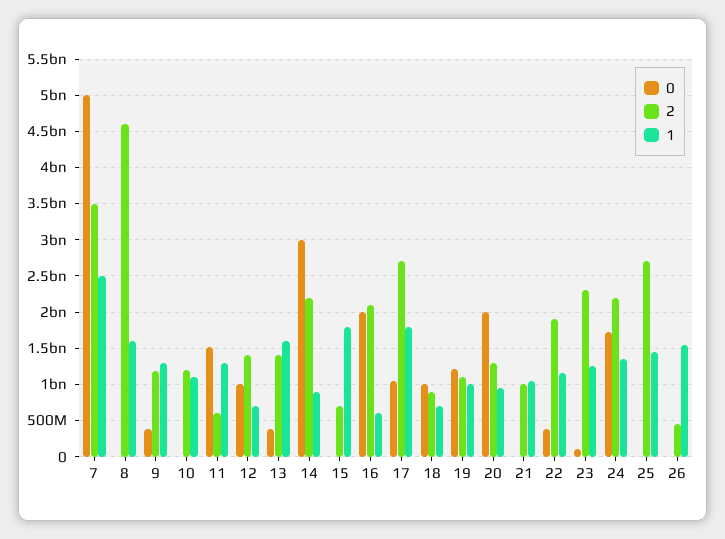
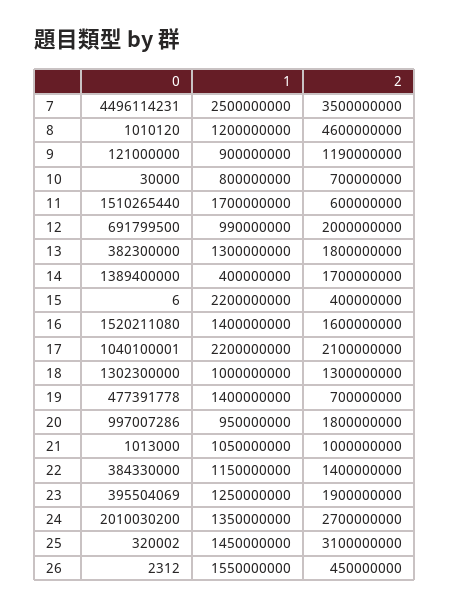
0, 7: 5000000000 -> 4496114231
1, 8: 1600000000 -> 1200000000
0, 9: 400000000 -> 121000000
1, 9: 1300000000 -> 900000000
2, 10: 1200000000 -> 700000000
1, 10: 1100000000 -> 800000000
1, 11: 1300000000 -> 1700000000
0, 12: 1000000000 -> 691799500
2, 12: 1400000000 -> 2000000000
1, 12: 700000000 -> 990000000
2, 13: 1400000000 -> 1800000000
1, 13: 1600000000 -> 1300000000
0, 14: 3000000000 -> 1389400000
2, 14: 2200000000 -> 1700000000
1, 14: 900000000 -> 400000000
2, 15: 700000000 -> 400000000
1, 15: 1800000000 -> 2200000000
0, 16: 2000000000 -> 1520211080
2, 16: 2100000000 -> 1600000000
1, 16: 600000000 -> 1400000000
2, 17: 2700000000 -> 2100000000
1, 17: 1800000000 -> 2200000000
0, 18: 1000000000 -> 1302300000
2, 18: 900000000 -> 1300000000
1, 18: 700000000 -> 1000000000
0, 19: 1200000000 -> 477391778
2, 19: 1100000000 -> 700000000
1, 19: 1000000000 -> 1400000000
0, 20: 2000000000 -> 997007286
2, 20: 1300000000 -> 1800000000
2, 22: 1900000000 -> 1400000000
0, 23: 100000000 -> 395504069
2, 23: 2300000000 -> 1900000000
0, 24: 1700000000 -> 2010030200
2, 24: 2200000000 -> 2700000000
2, 25: 2700000000 -> 3100000000

